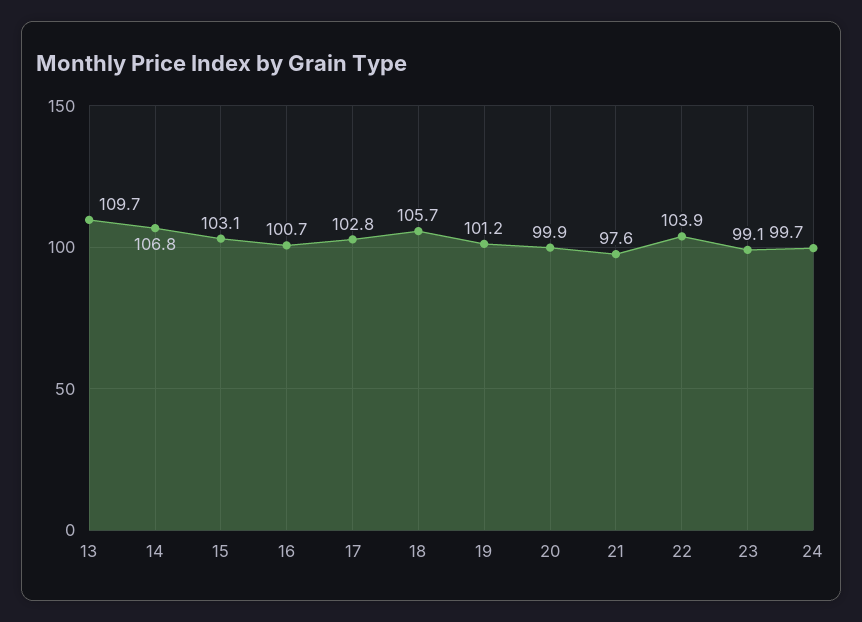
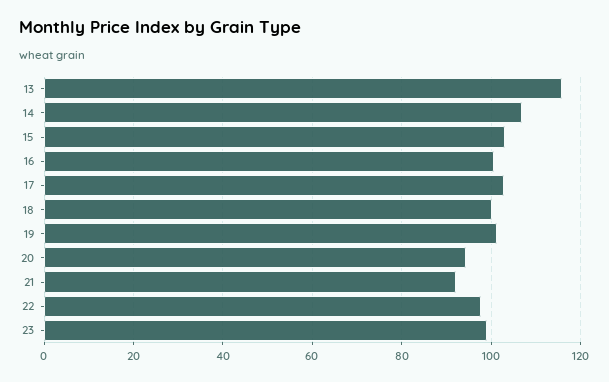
13: 109.7 -> 116
18: 105.7 -> 100
20: 99.9 -> 94
21: 97.6 -> 92
22: 103.9 -> 98
24: 99.7 -> none

